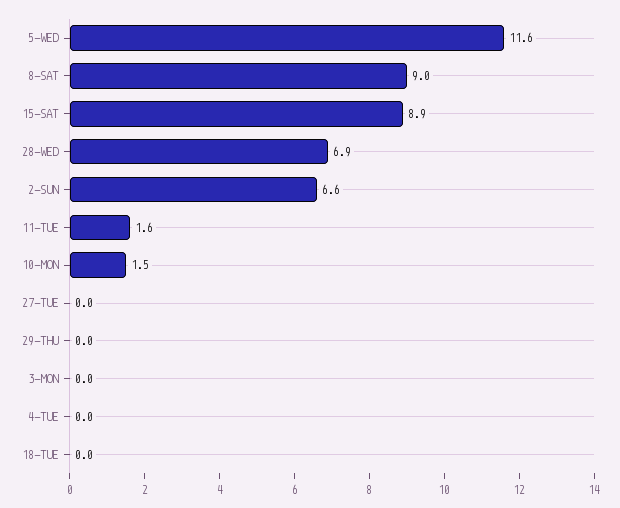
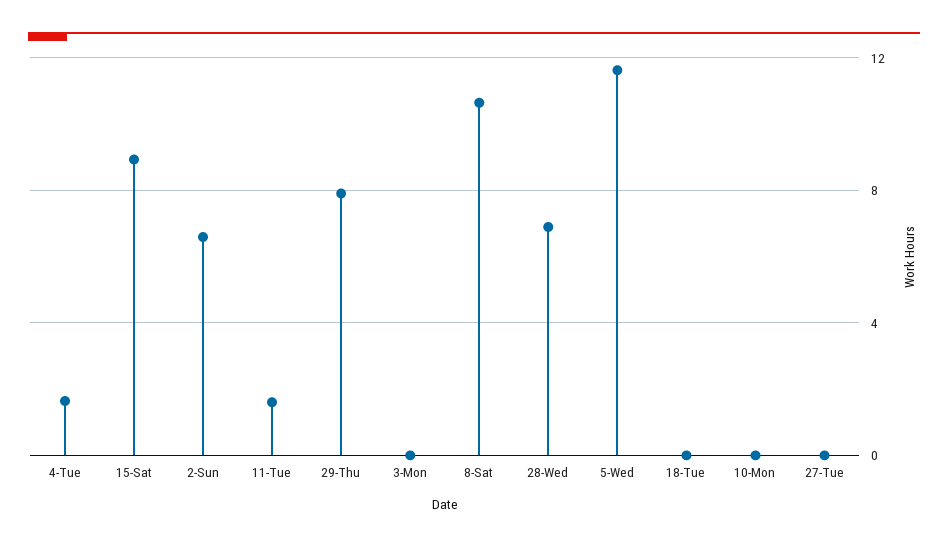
8-SAT: 9 -> 10.5
10-MON: 1.5 -> 0
29-THU: 0 -> 8
4-TUE: 0 -> 1.5

